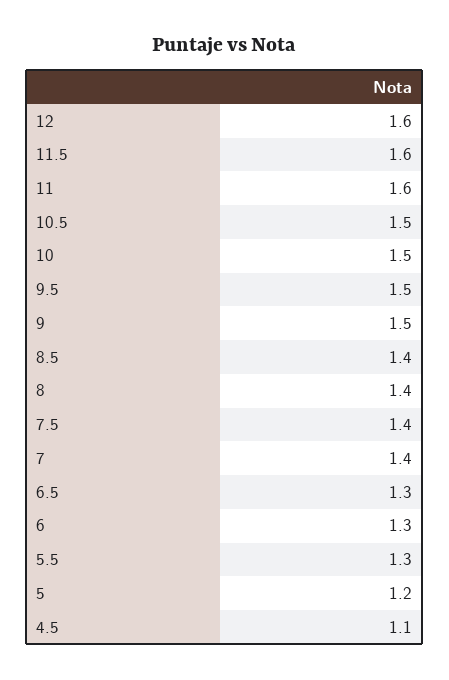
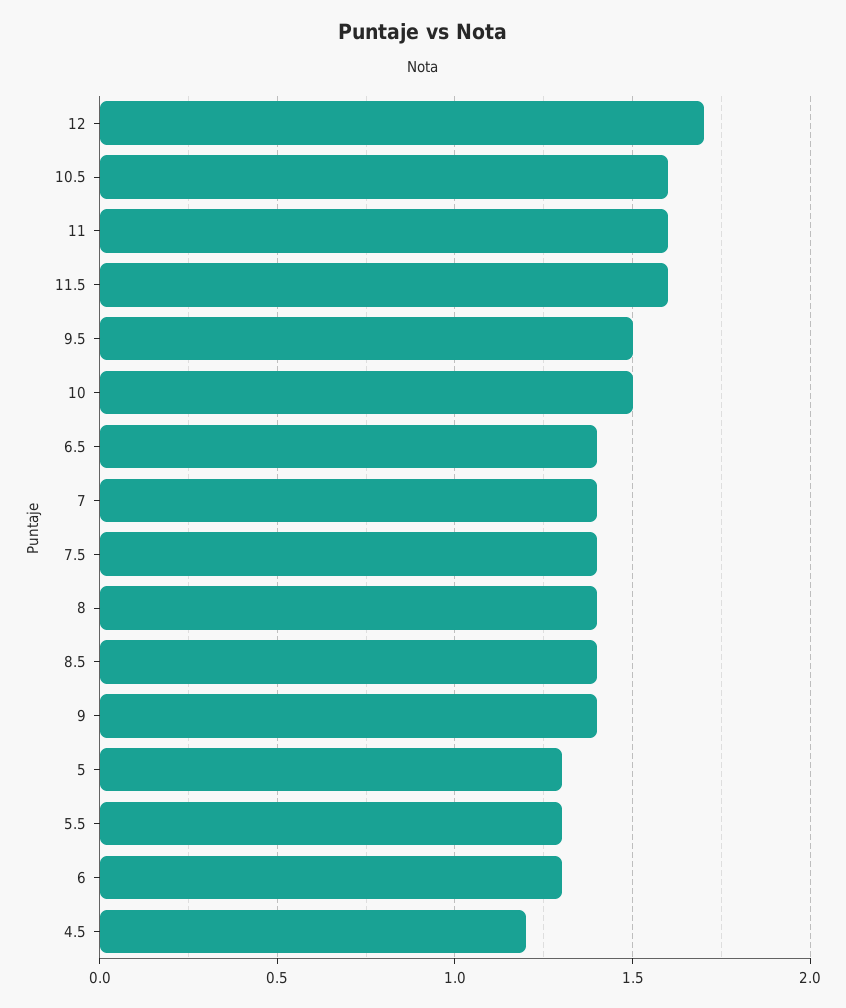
12: 1.6 -> 1.7
10.5: 1.5 -> 1.6
9: 1.5 -> 1.4
6.5: 1.3 -> 1.4
5: 1.2 -> 1.3
4.5: 1.1 -> 1.2

